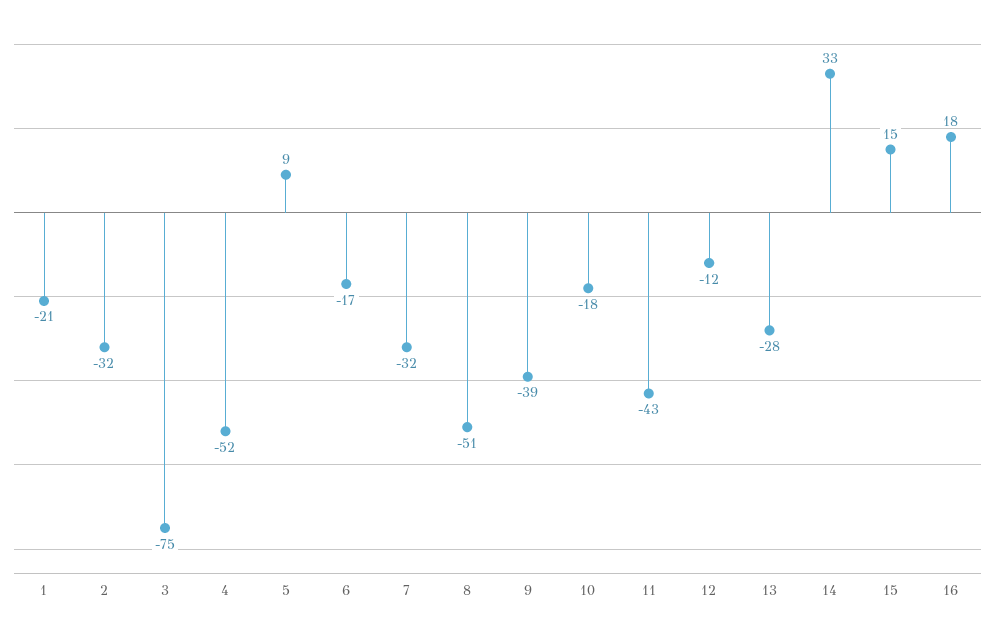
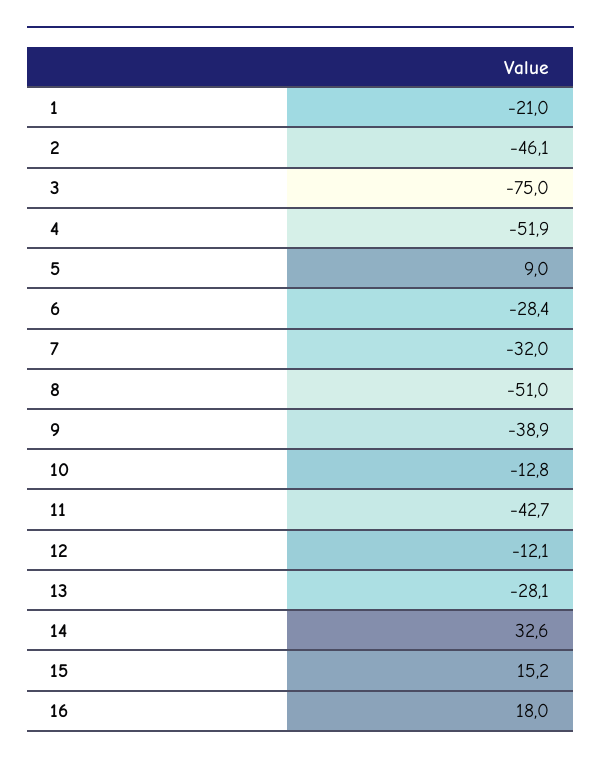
2: -32 -> -46.1
6: -17 -> -28.4
10: -18 -> -12.8

